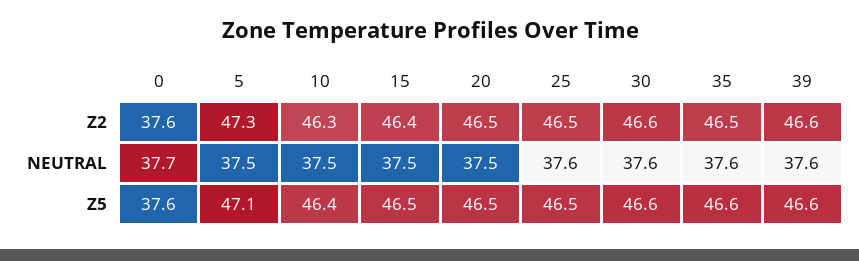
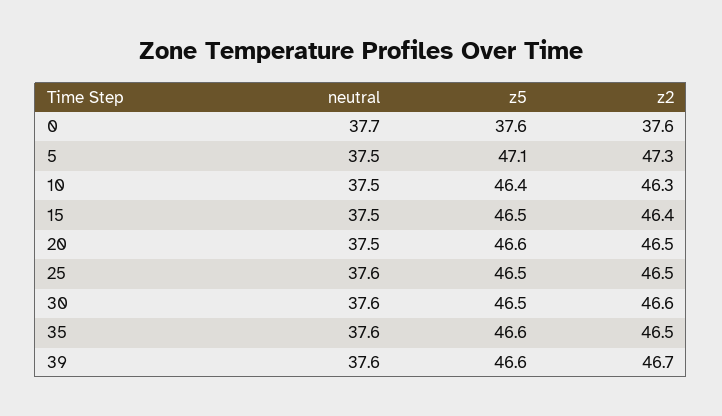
39, Z2: 46.6 -> 46.7
20, Z5: 46.5 -> 46.6
30, Z5: 46.6 -> 46.5

